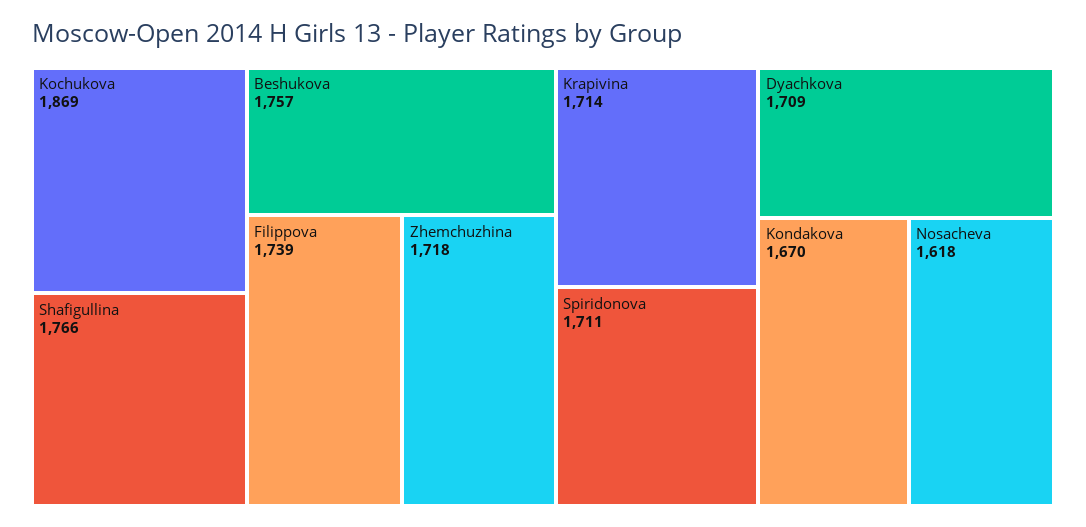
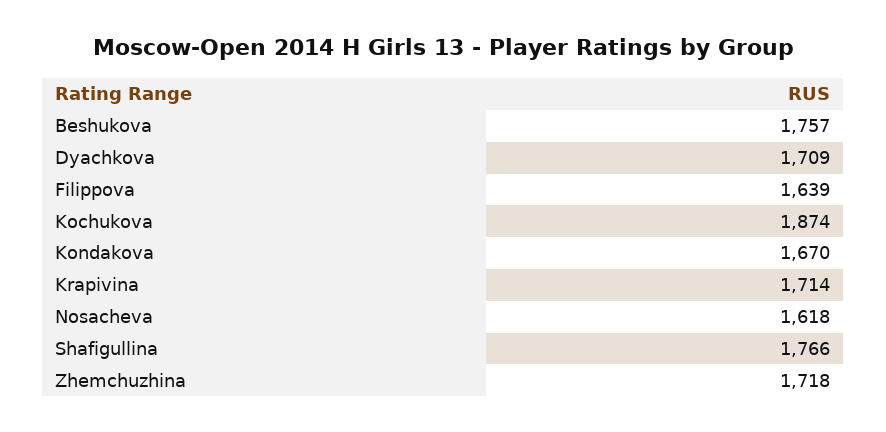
Kochukova: 1869 -> 1874
Filippova: 1739 -> 1639
Spiridonova: 1711 -> none

